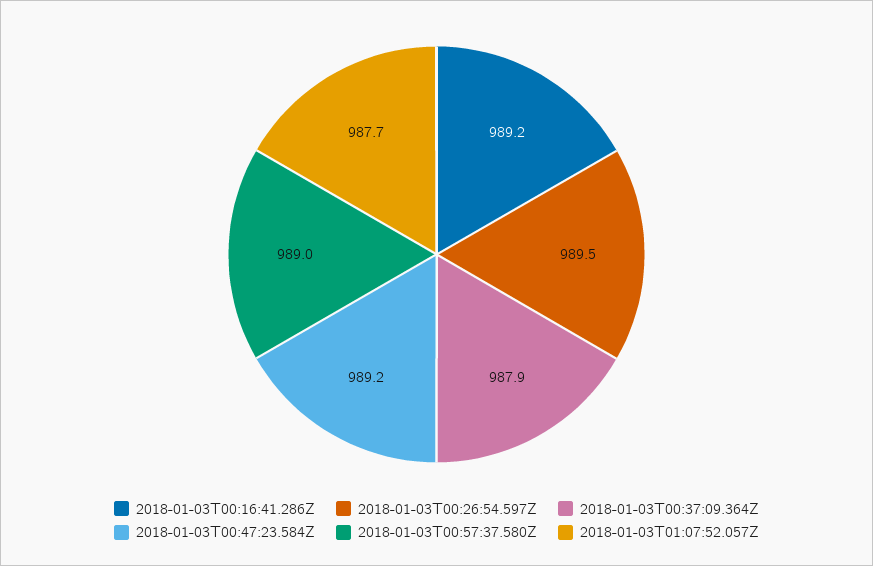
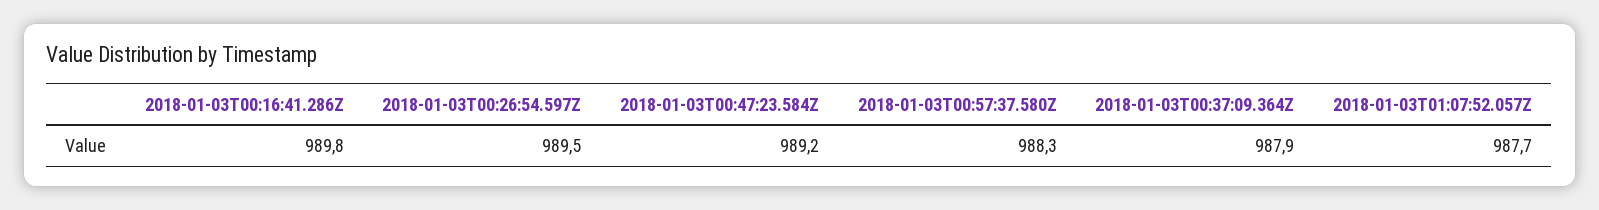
2018-01-03T00:16:41.286Z: 989.2 -> 989.8
2018-01-03T00:57:37.580Z: 989 -> 988.3

